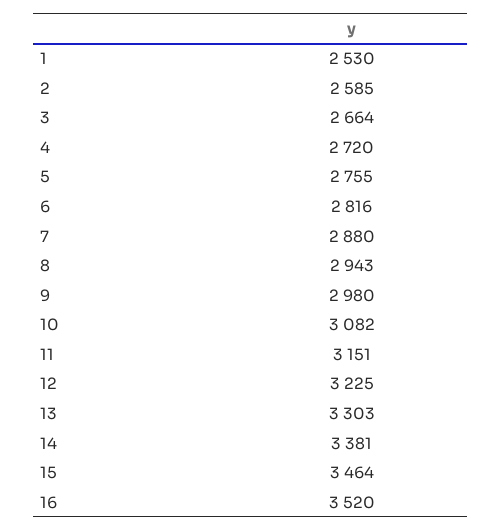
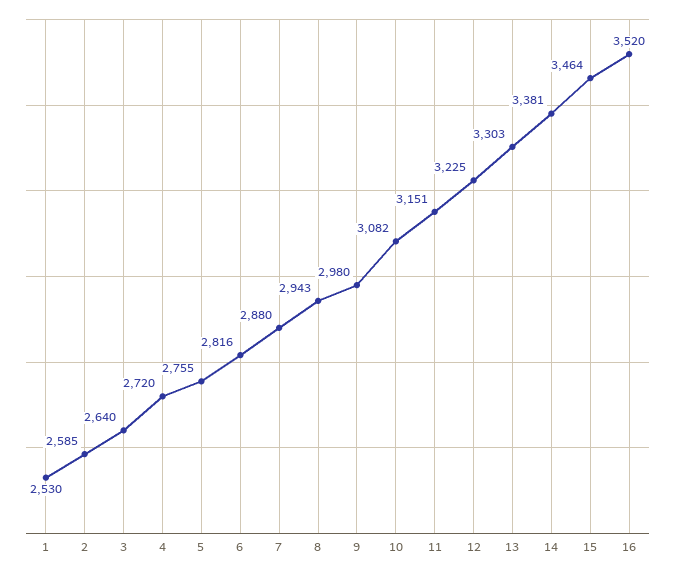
3: 2664 -> 2640

